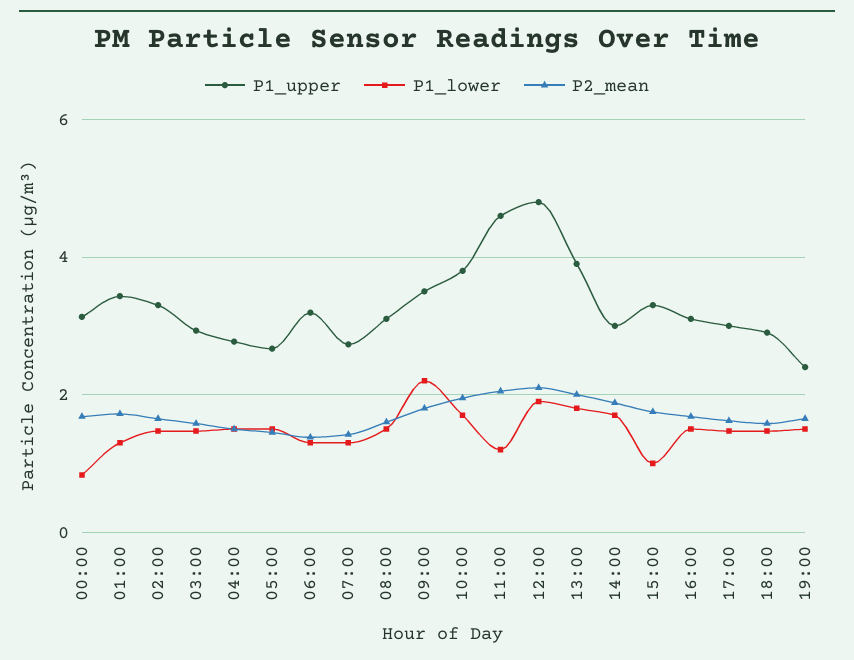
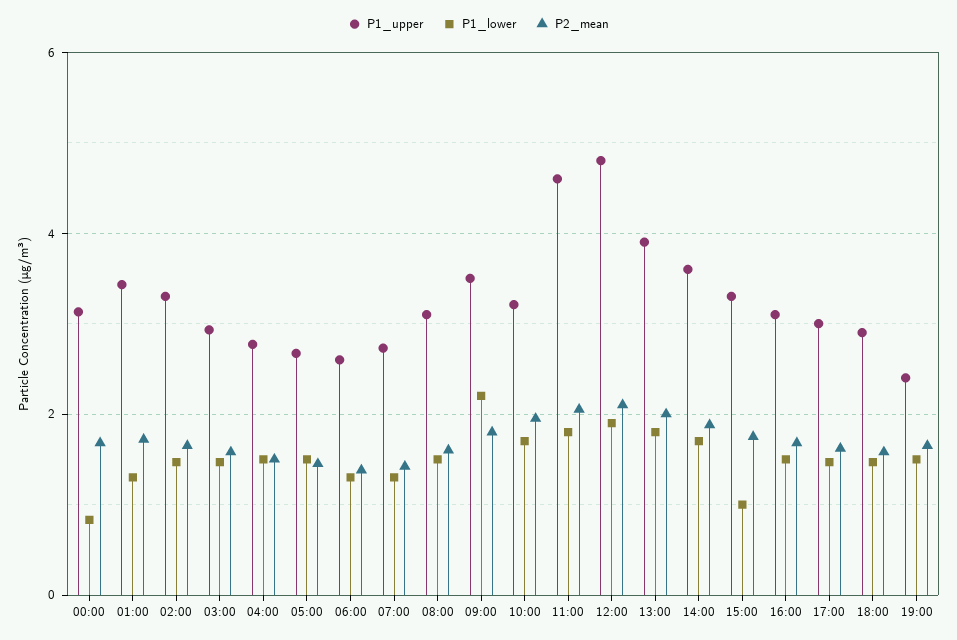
P1_upper, 06:00: 3.2 -> 2.6
P1_upper, 10:00: 3.8 -> 3.2
P1_lower, 11:00: 1.2 -> 1.8
P1_upper, 14:00: 3 -> 3.6

